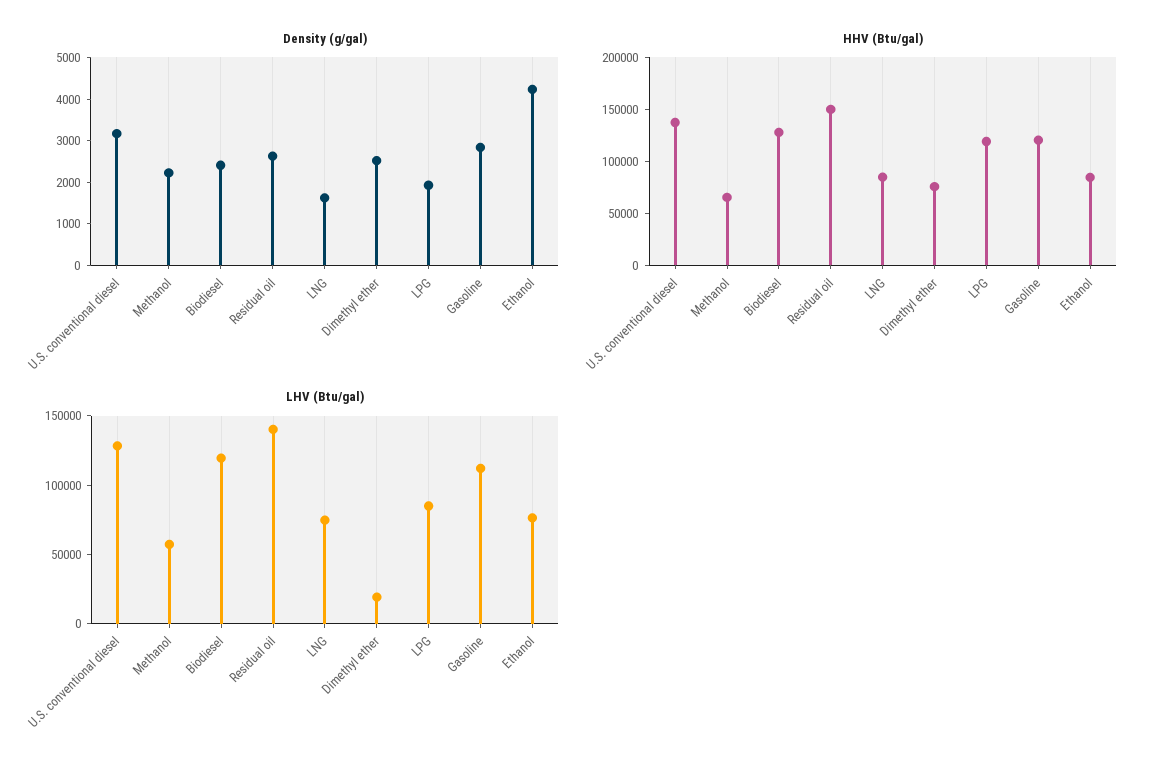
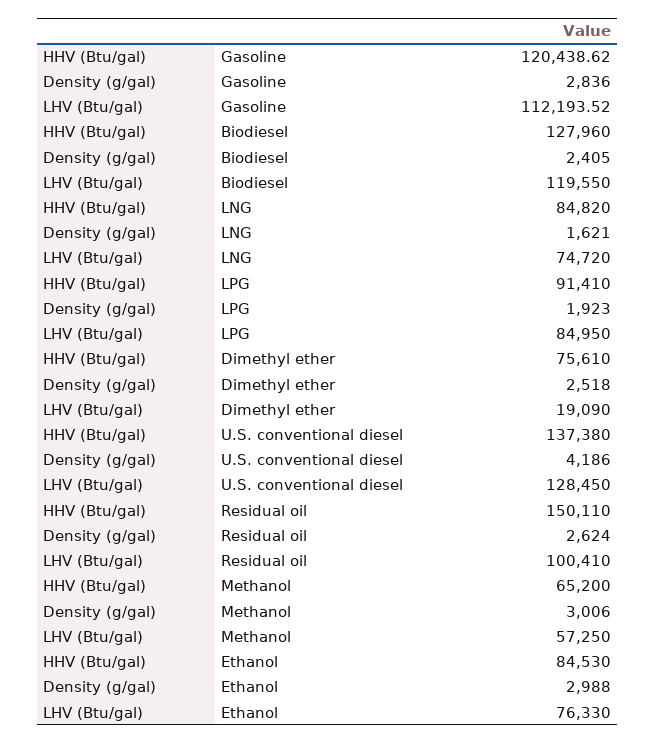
Density (g/gal), U.S. conventional diesel: 3200 -> 4186
Density (g/gal), Methanol: 2200 -> 3006
Density (g/gal), Ethanol: 4200 -> 2988
HHV (Btu/gal), LPG: 120000 -> 91410
LHV (Btu/gal), Residual oil: 140000 -> 100410

